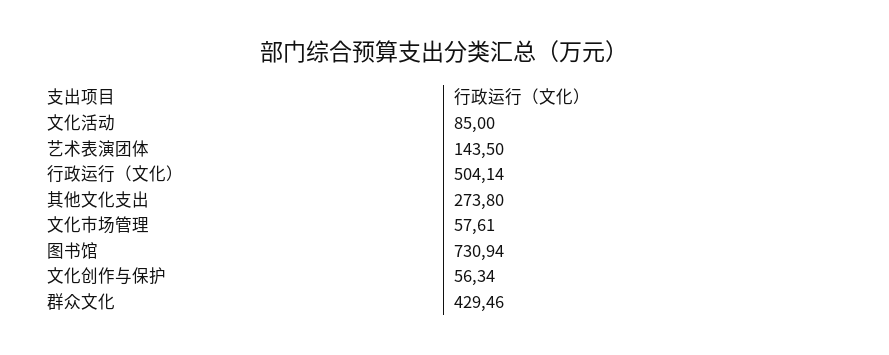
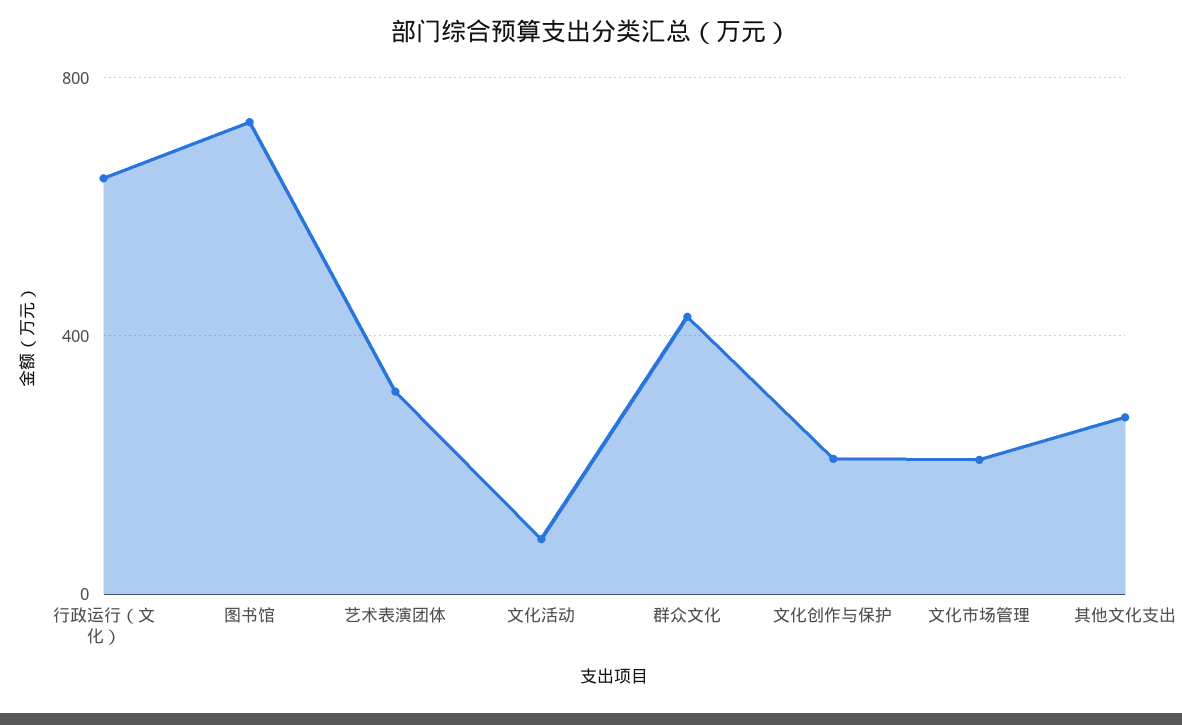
艺术表演团体: 143.5 -> 300
行政运行（文化）: 504.14 -> 650
文化市场管理: 57.61 -> 200
文化创作与保护: 56.34 -> 200

